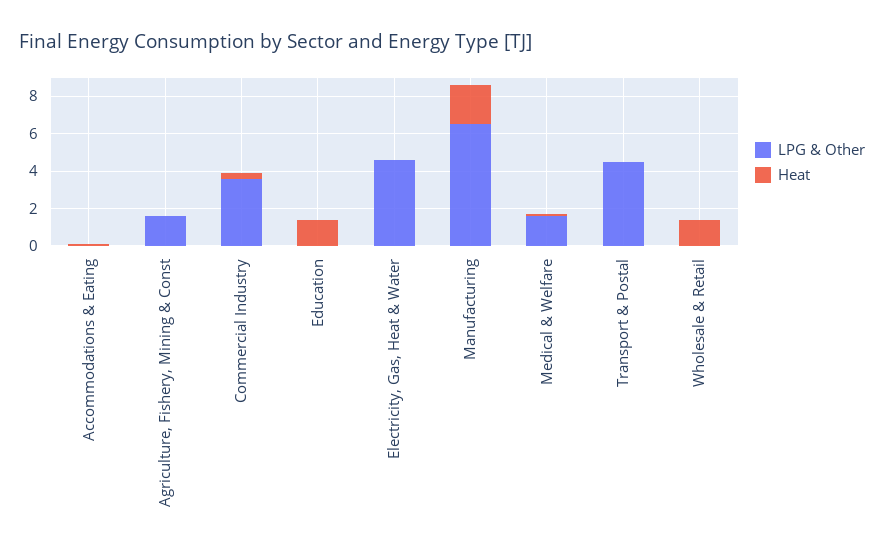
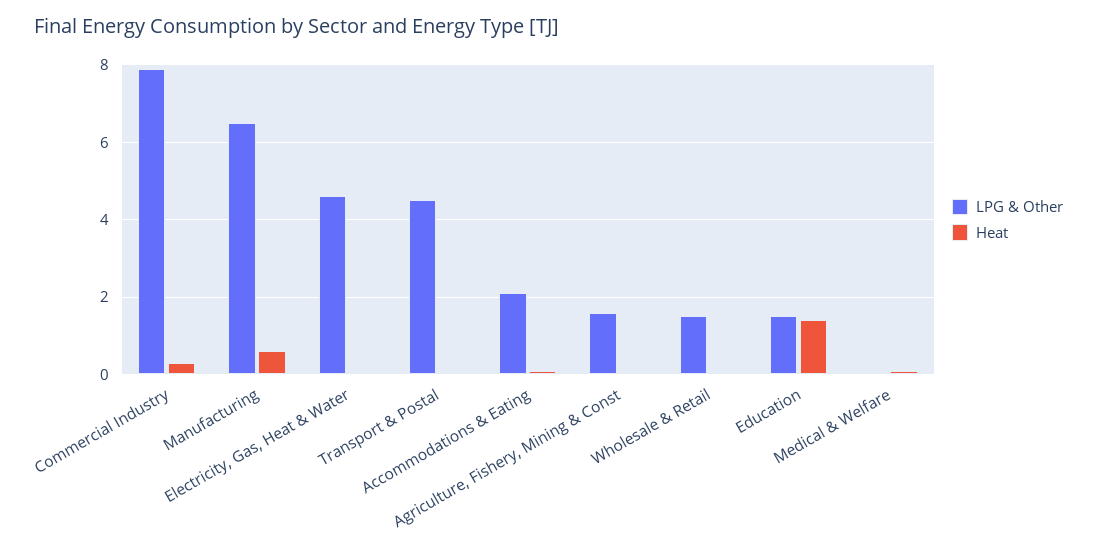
LPG & Other, Accommodations & Eating: 0 -> 2
LPG & Other, Commercial Industry: 3.5 -> 8
LPG & Other, Education: 0 -> 1.5
Heat, Manufacturing: 2 -> 0.5
LPG & Other, Medical & Welfare: 1.5 -> 0
LPG & Other, Wholesale & Retail: 0 -> 1.5
Heat, Wholesale & Retail: 1.5 -> 0

